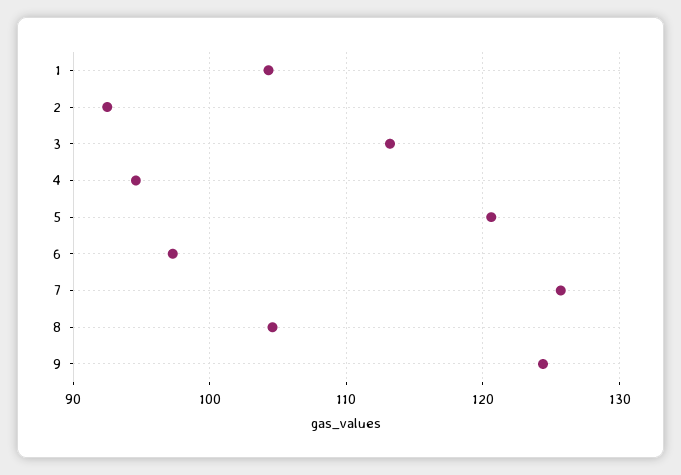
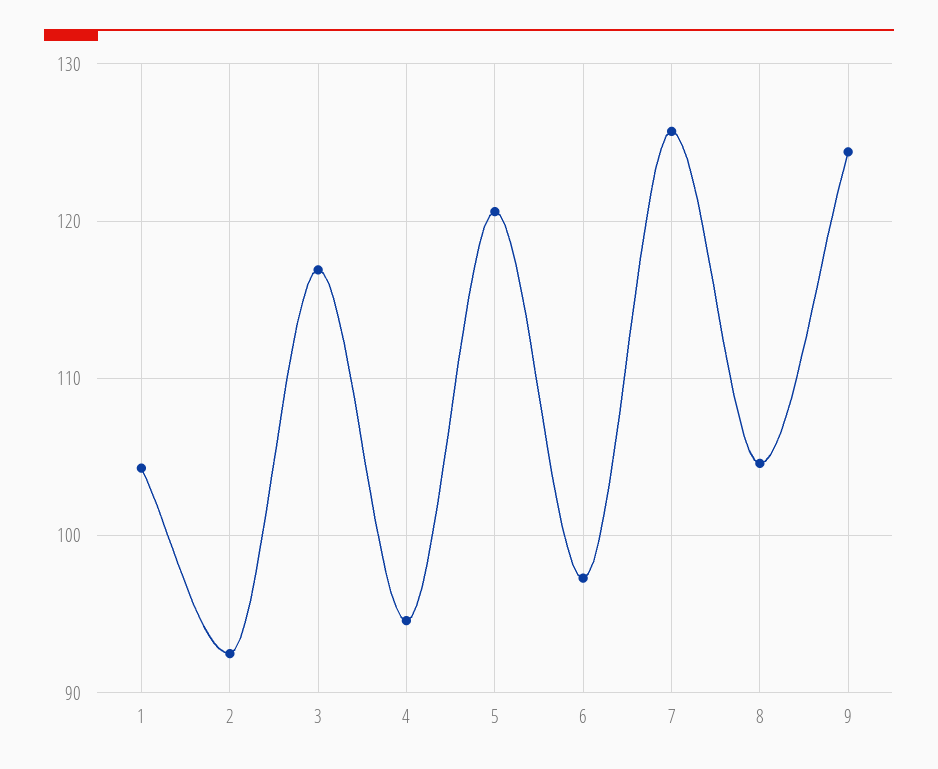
3: 113 -> 117

